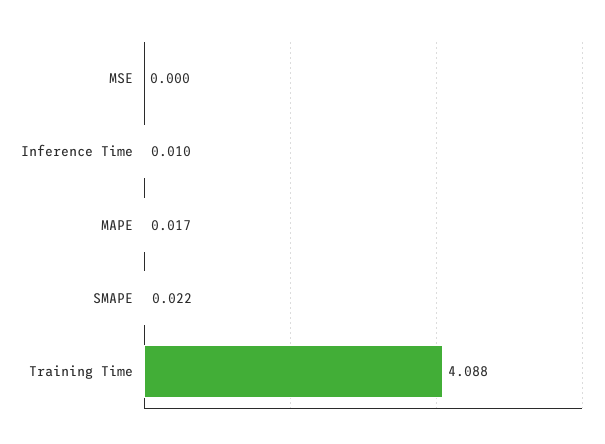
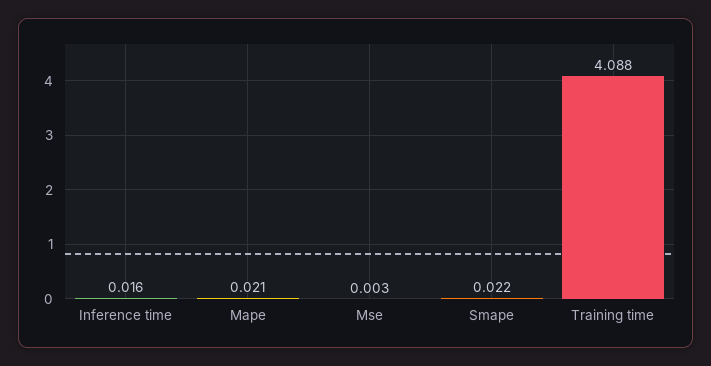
MSE: 0 -> 0.003
Inference Time: 0.01 -> 0.016
MAPE: 0.017 -> 0.021

